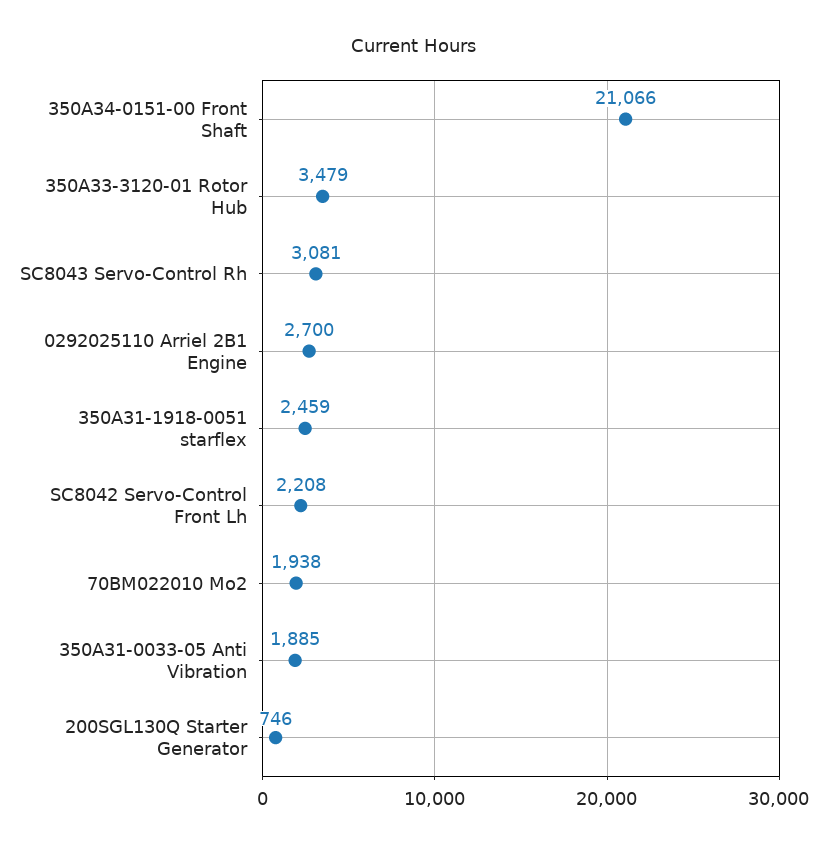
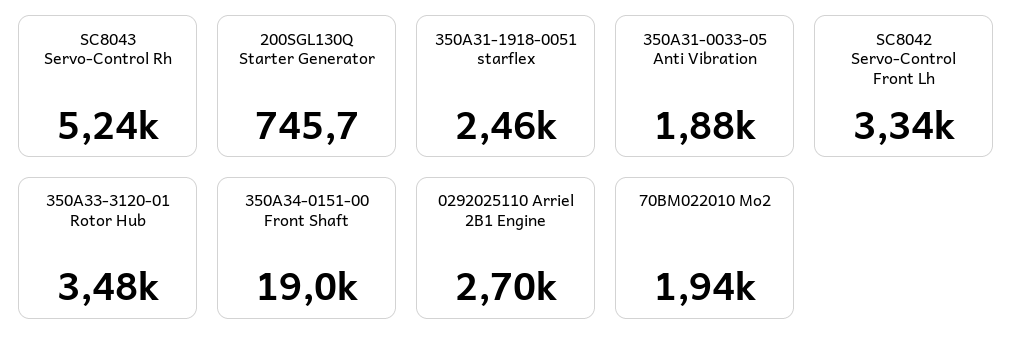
350A34-0151-00 Front Shaft: 21066 -> 19000
SC8043 Servo-Control Rh: 3081 -> 5240
SC8042 Servo-Control Front Lh: 2208 -> 3340

